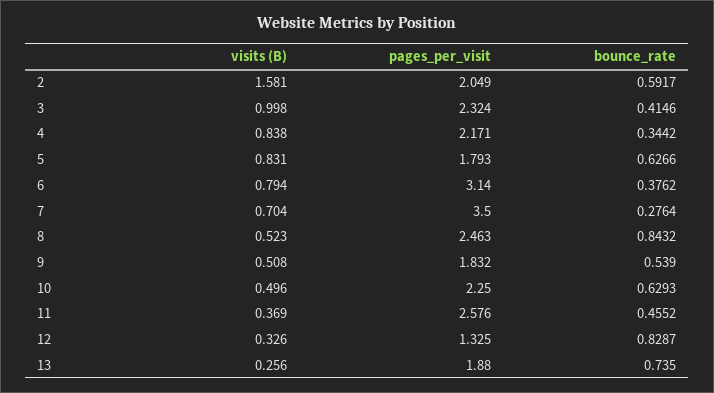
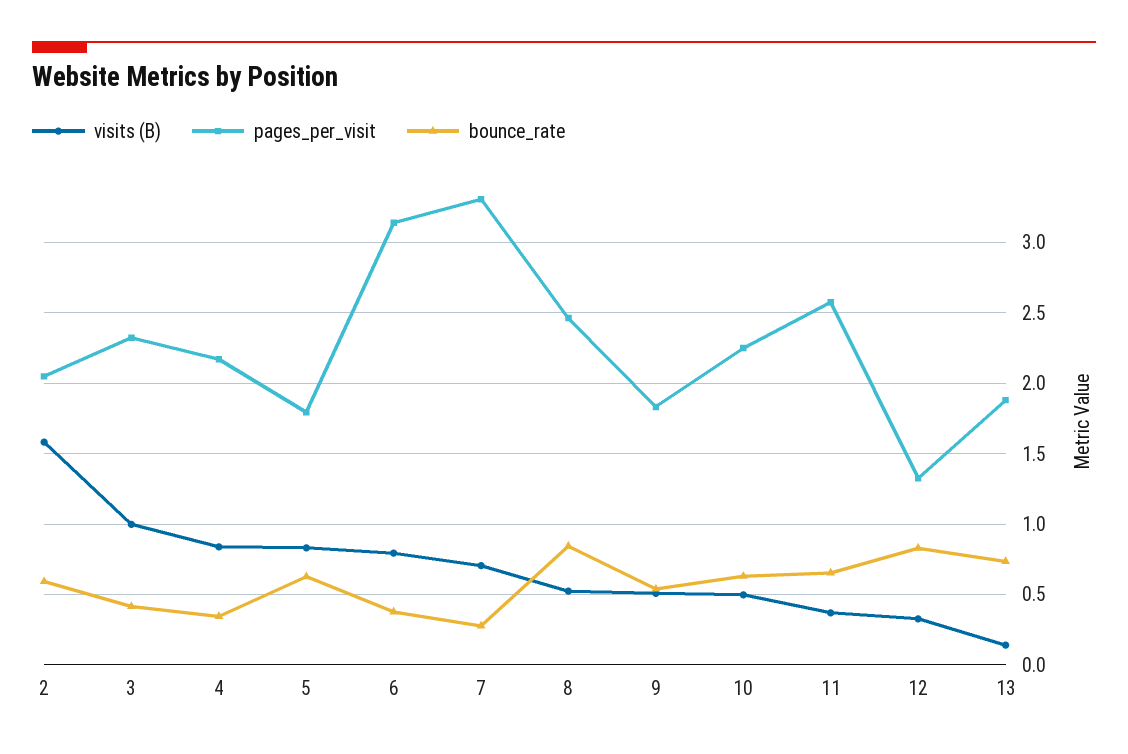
pages_per_visit, 7: 3.5 -> 3.3
bounce_rate, 11: 0.4552 -> 0.65
visits (B), 13: 0.256 -> 0.15

